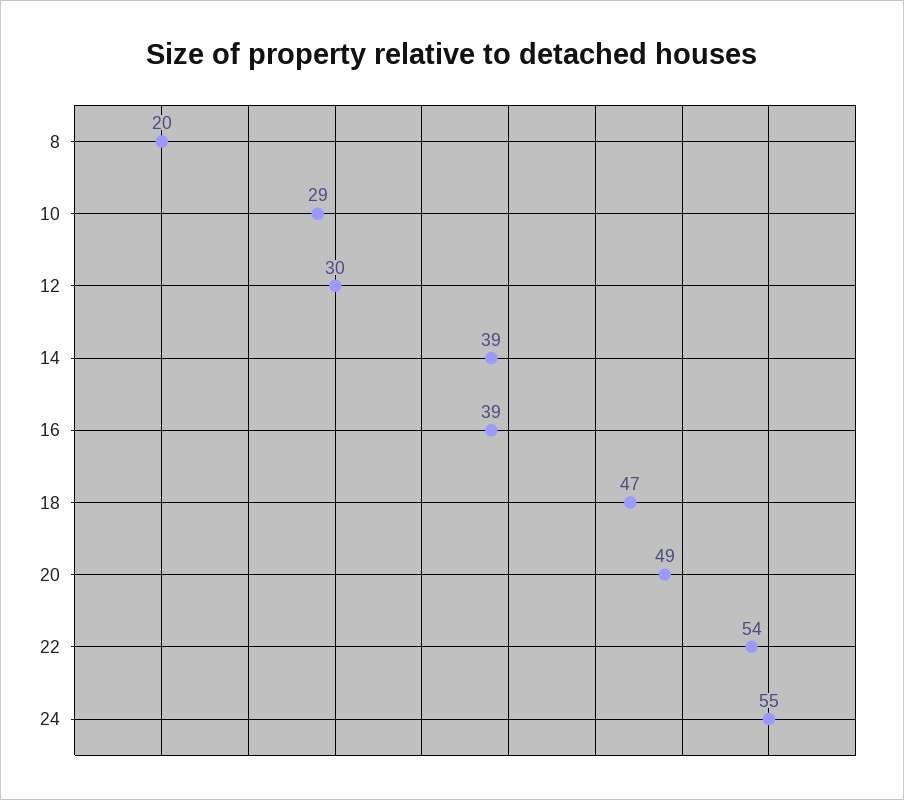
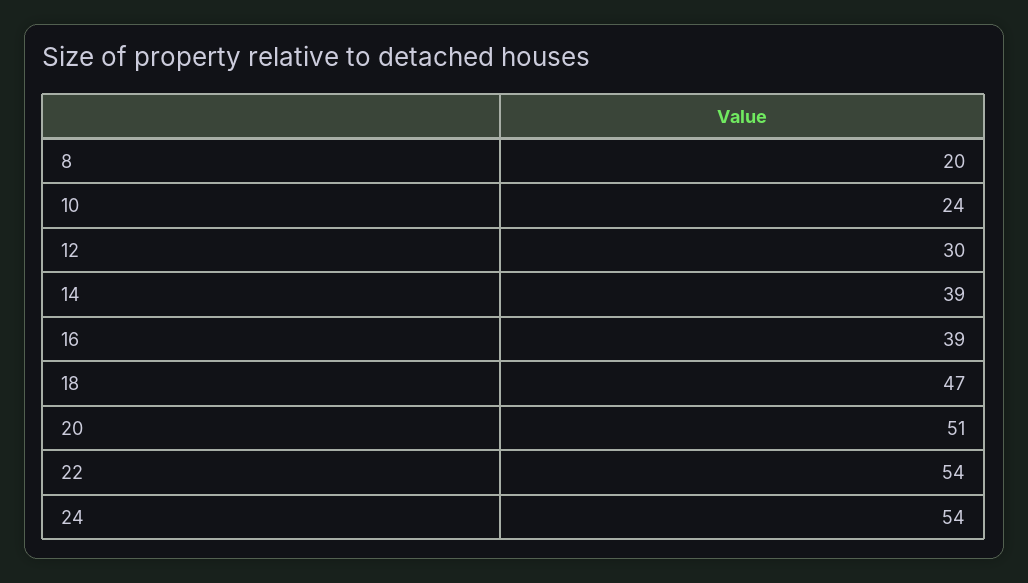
10: 29 -> 24
20: 49 -> 51
24: 55 -> 54

